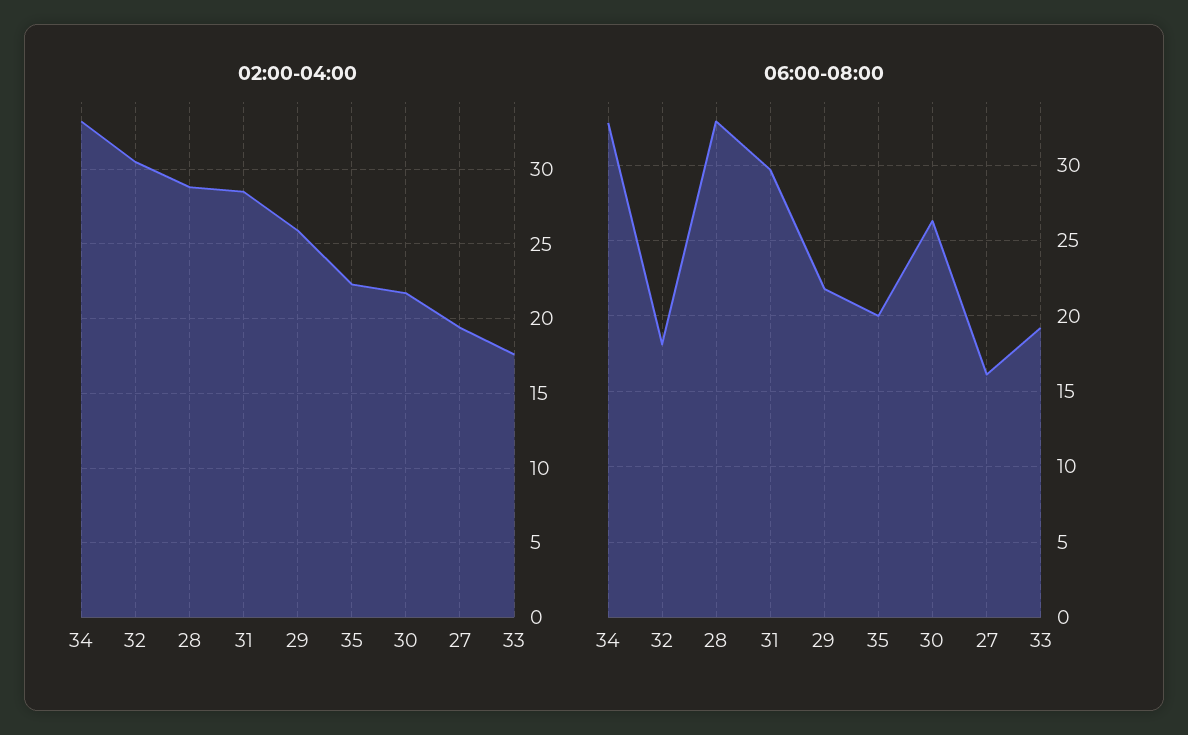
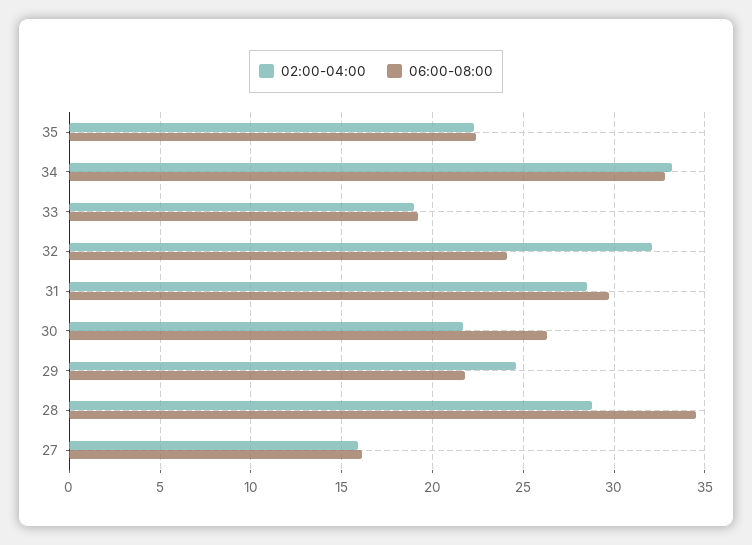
02:00-04:00, 32: 30.5 -> 32
02:00-04:00, 29: 26 -> 24.5
02:00-04:00, 27: 19.5 -> 16
02:00-04:00, 33: 17.5 -> 19
06:00-08:00, 32: 18 -> 24
06:00-08:00, 28: 33 -> 34.5
06:00-08:00, 35: 20 -> 22.5

